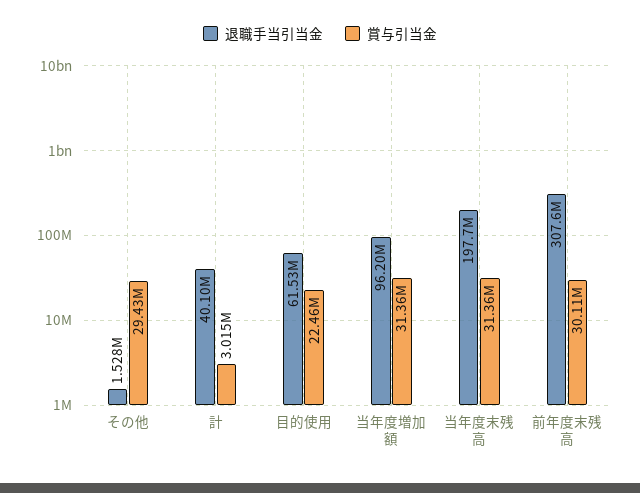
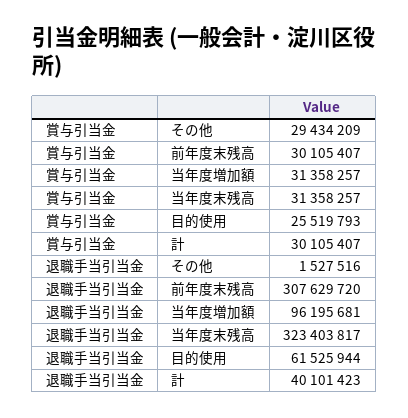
賞与引当金, 計: 3015000 -> 30105407
賞与引当金, 目的使用: 22460000 -> 25519793
退職手当引当金, 当年度末残高: 197700000 -> 323403817

